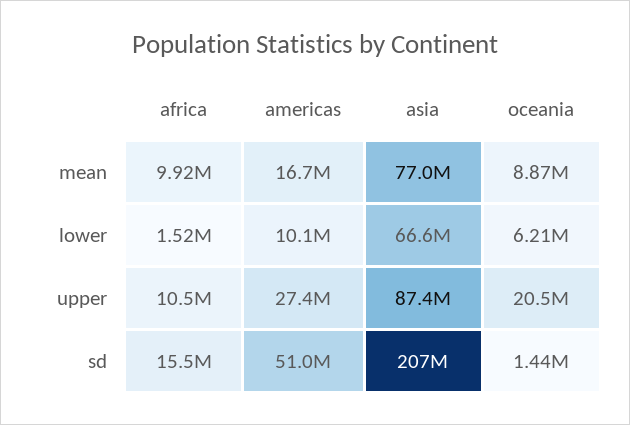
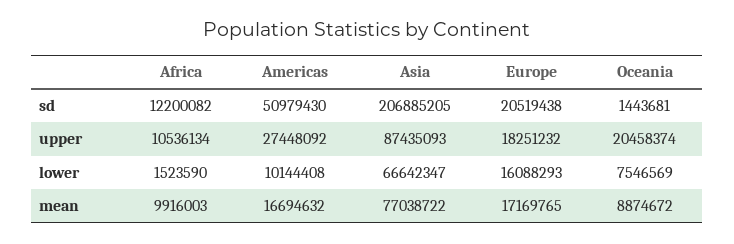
oceania, lower: 6210000 -> 7546569
africa, sd: 15500000 -> 12200082
Europe, sd: none -> 20519438
Europe, upper: none -> 18251232
Europe, lower: none -> 16088293
Europe, mean: none -> 17169765

